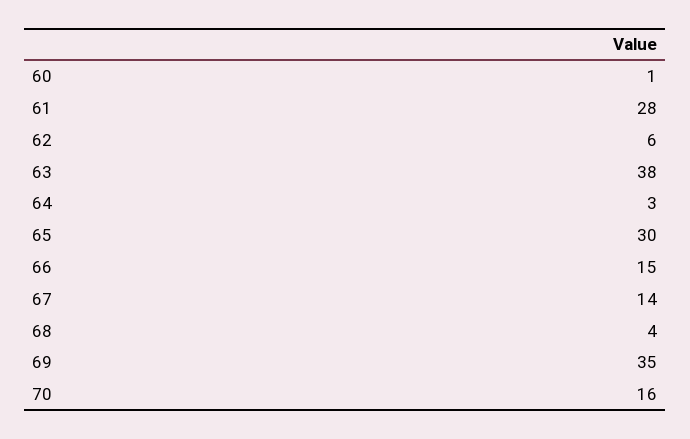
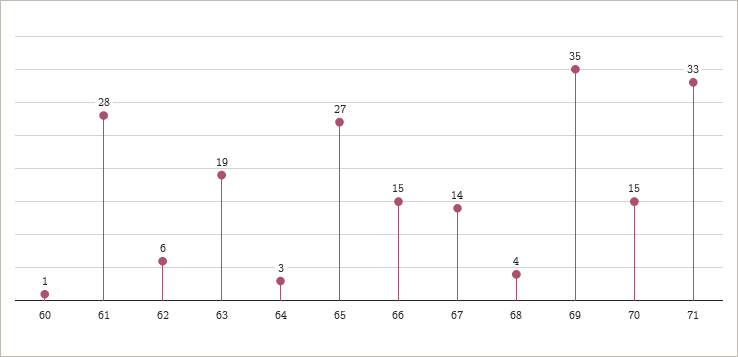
63: 38 -> 19
65: 30 -> 27
70: 16 -> 15
71: none -> 33

